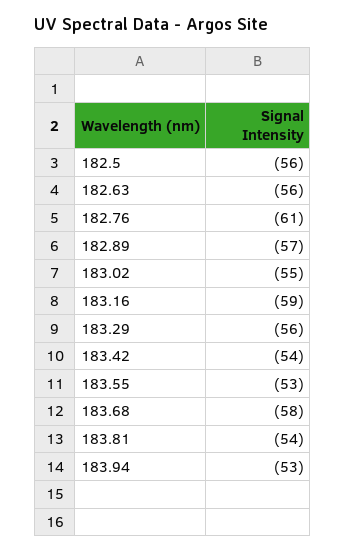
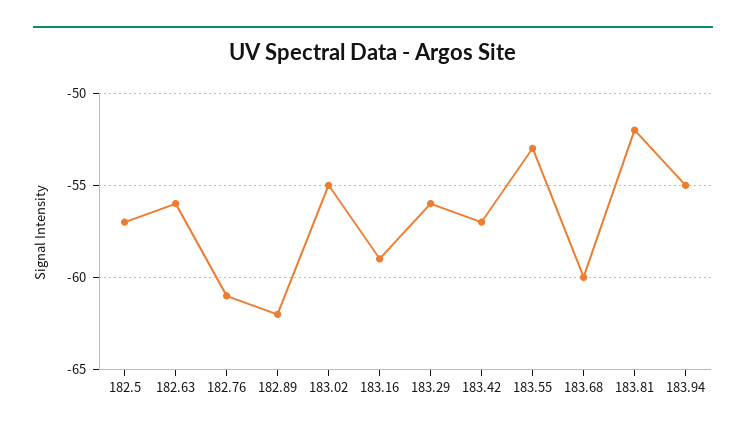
182.5: -56 -> -57
182.89: -57 -> -62
183.42: -54 -> -57
183.68: -58 -> -60
183.81: -54 -> -52
183.94: -53 -> -55

